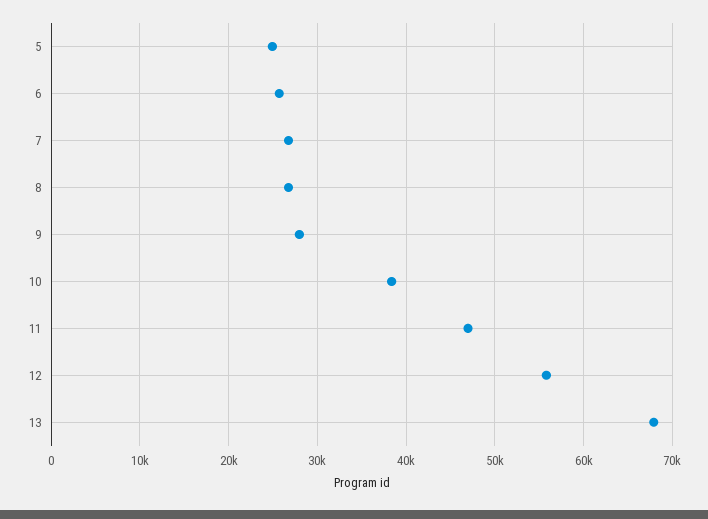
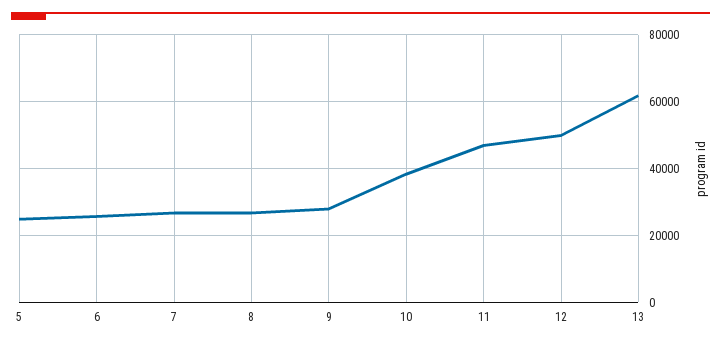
12: 56000 -> 50000
13: 68000 -> 62000

